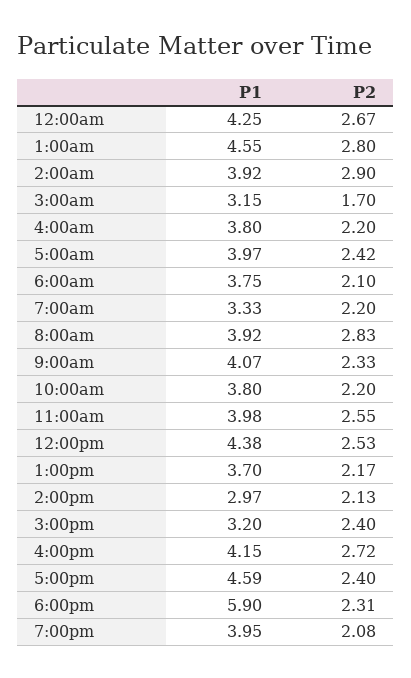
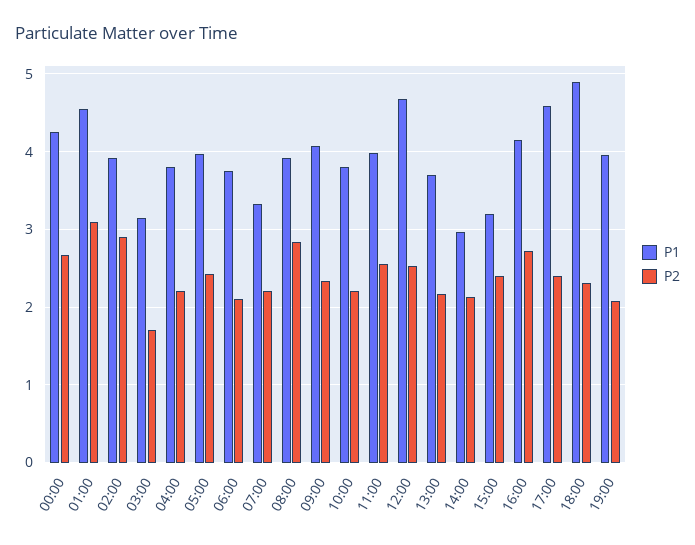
P2, 1:00am: 2.8 -> 3.1
P1, 12:00pm: 4.38 -> 4.7
P1, 6:00pm: 5.9 -> 4.9

